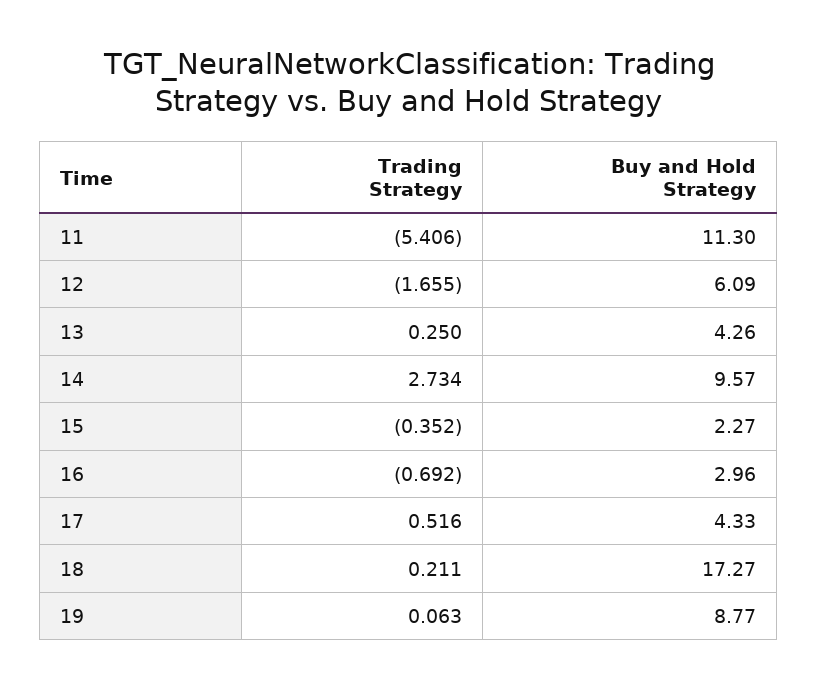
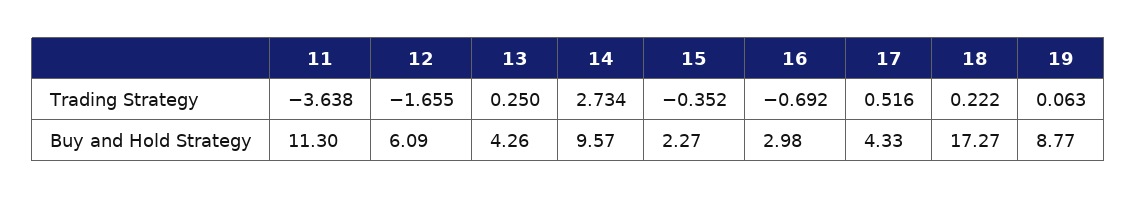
Trading Strategy, 11: -5.406 -> -3.638
Buy and Hold Strategy, 16: 2.96 -> 2.98
Trading Strategy, 18: 0.211 -> 0.222

